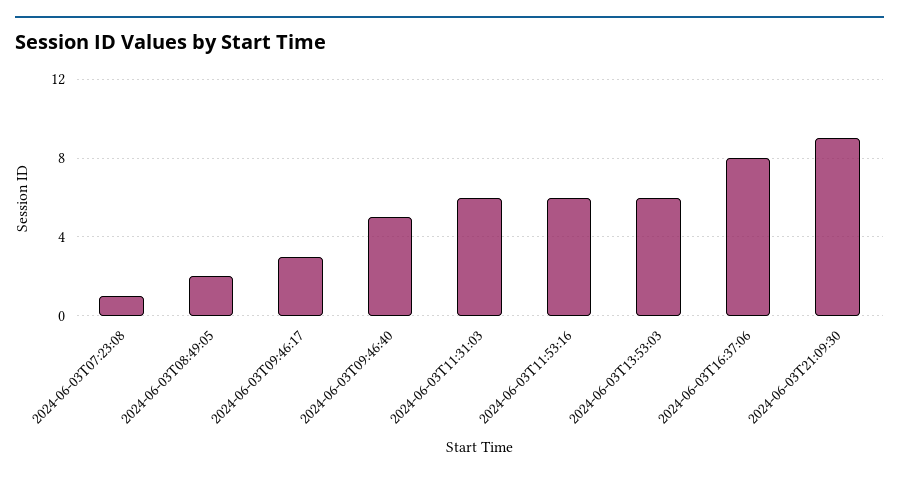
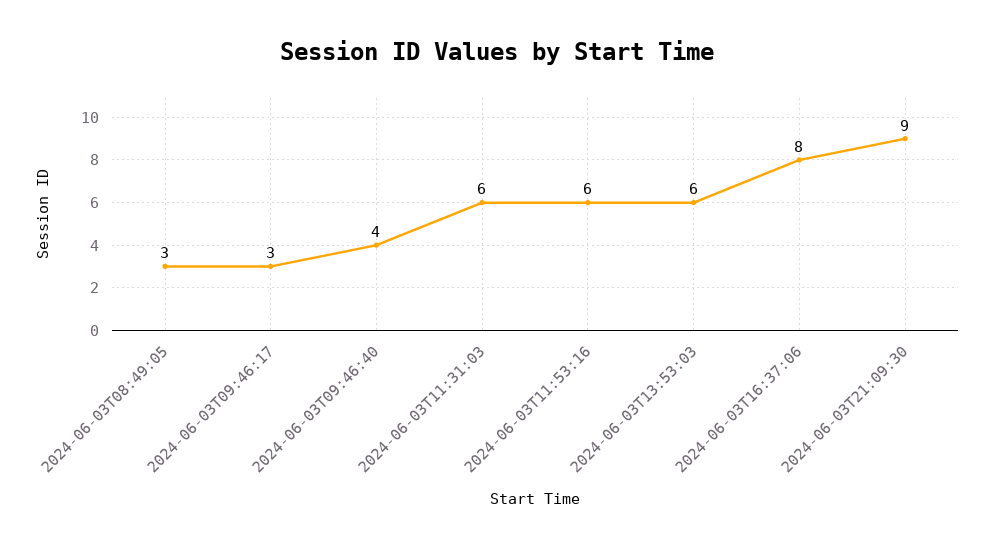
2024-06-03T07:23:08: 1 -> none
2024-06-03T08:49:05: 2 -> 3
2024-06-03T09:46:40: 5 -> 4

